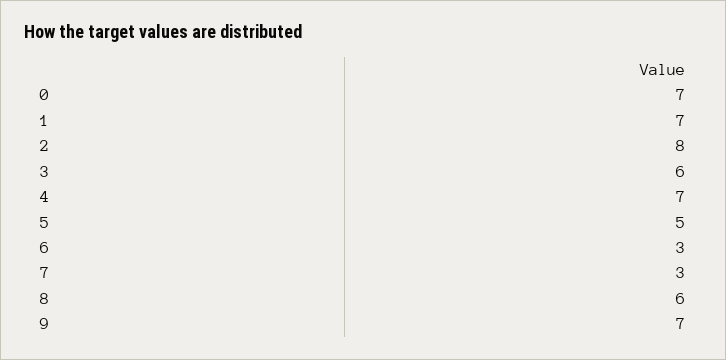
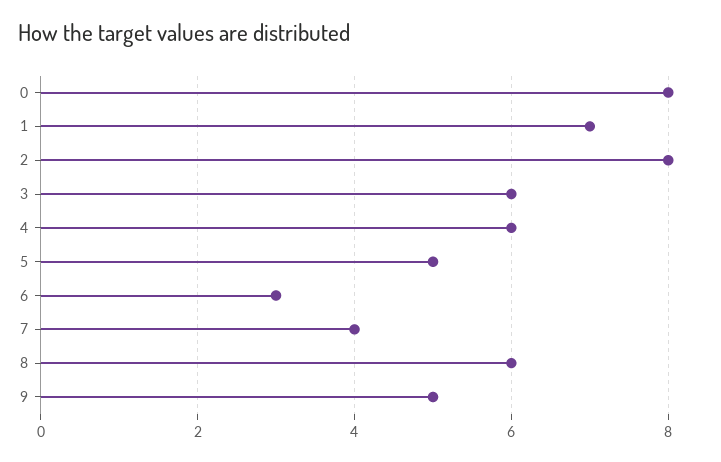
0: 7 -> 8
4: 7 -> 6
7: 3 -> 4
9: 7 -> 5

